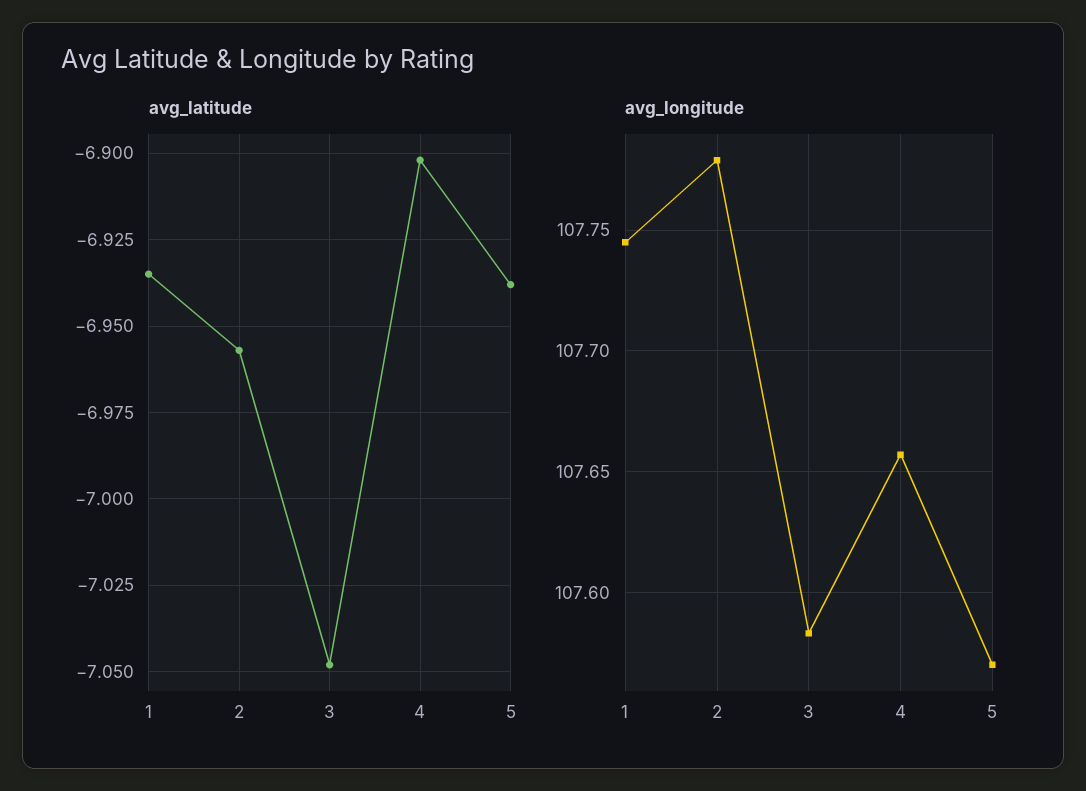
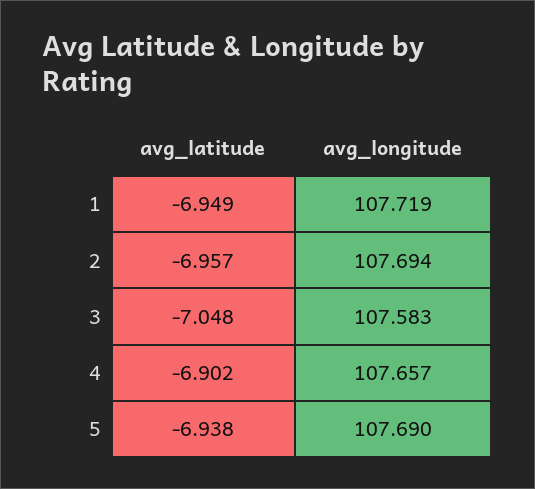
avg_latitude, 1: -6.935 -> -6.949
avg_longitude, 1: 107.745 -> 107.719
avg_longitude, 2: 107.78 -> 107.694
avg_longitude, 5: 107.57 -> 107.69

